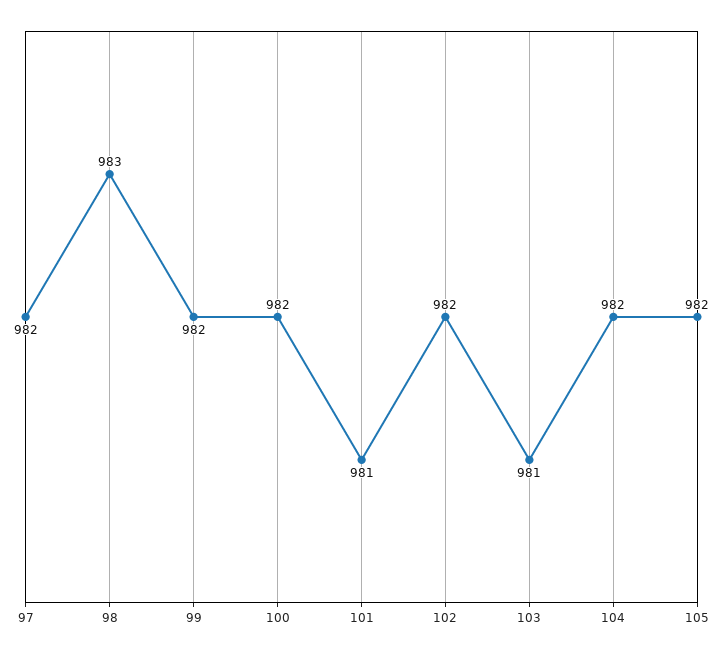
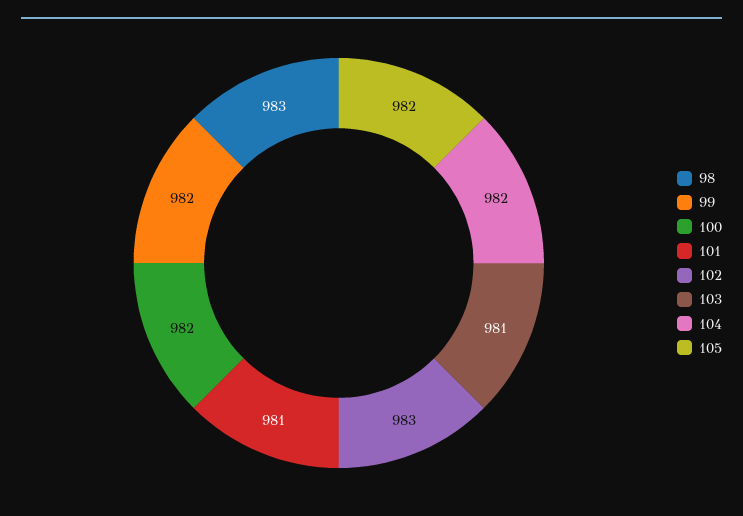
97: 982 -> none
102: 982 -> 983

